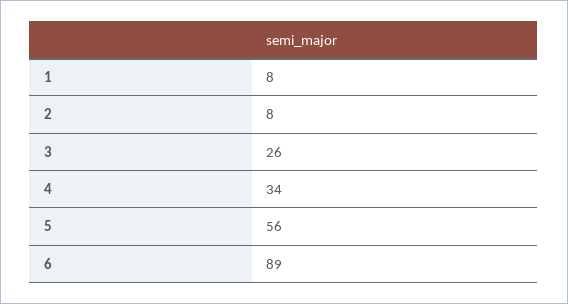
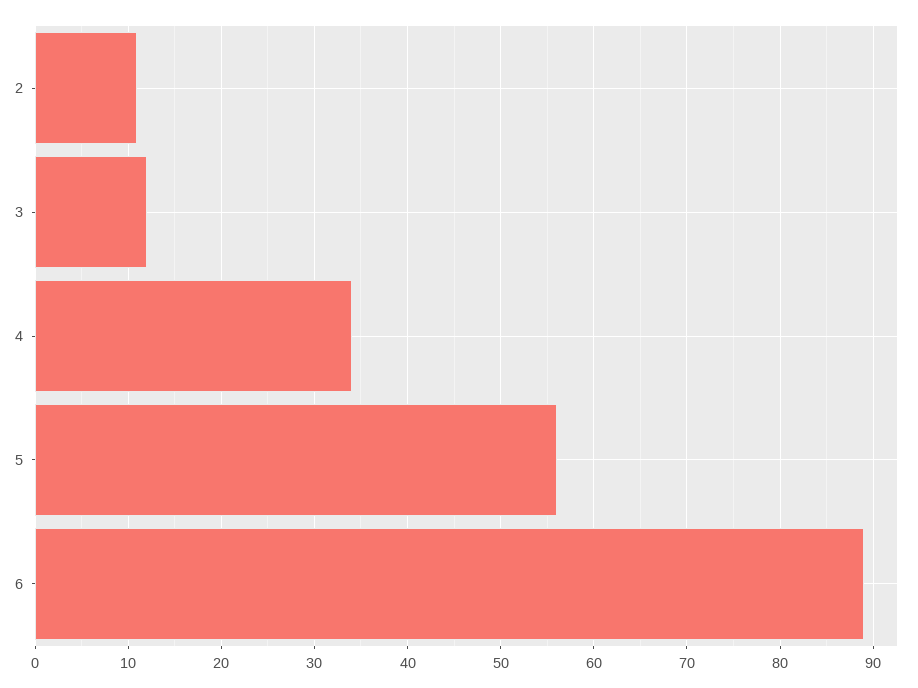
1: 8 -> none
2: 8 -> 11
3: 26 -> 12

